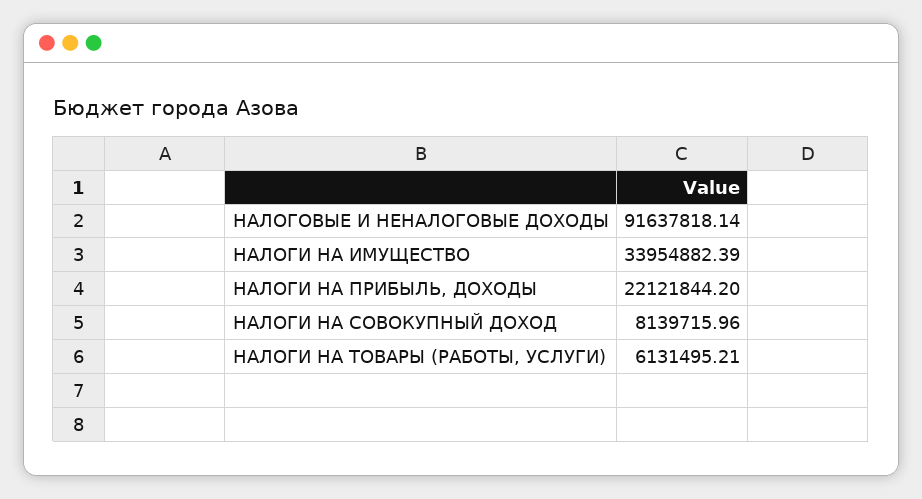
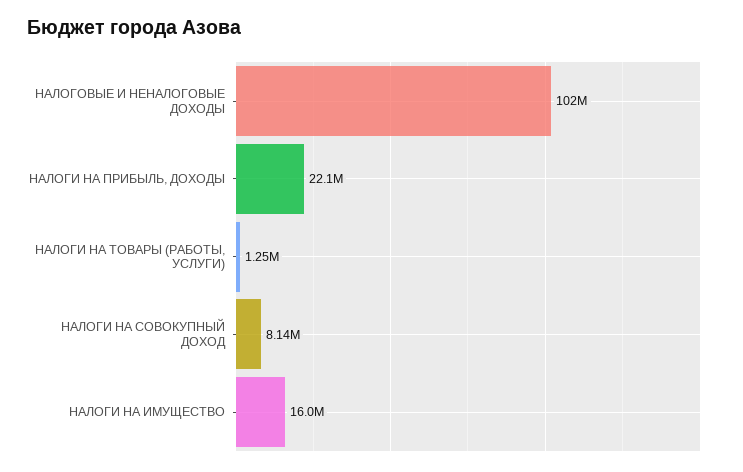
НАЛОГОВЫЕ И НЕНАЛОГОВЫЕ ДОХОДЫ: 91637818.14 -> 102000000
НАЛОГИ НА ИМУЩЕСТВО: 33954882.39 -> 16000000
НАЛОГИ НА ТОВАРЫ (РАБОТЫ, УСЛУГИ): 6131495.21 -> 1250000

